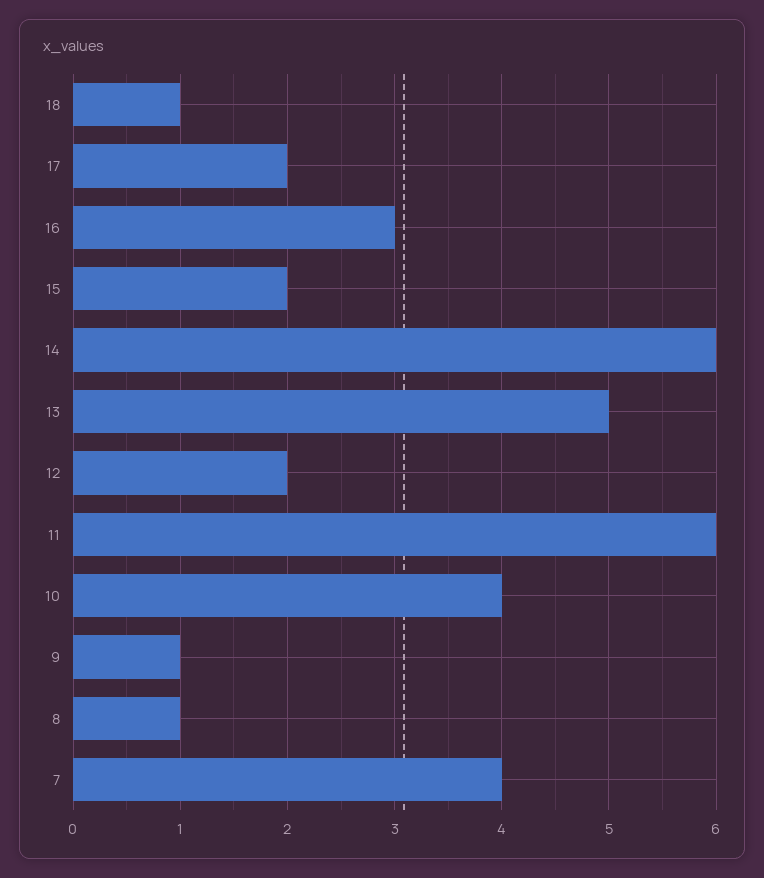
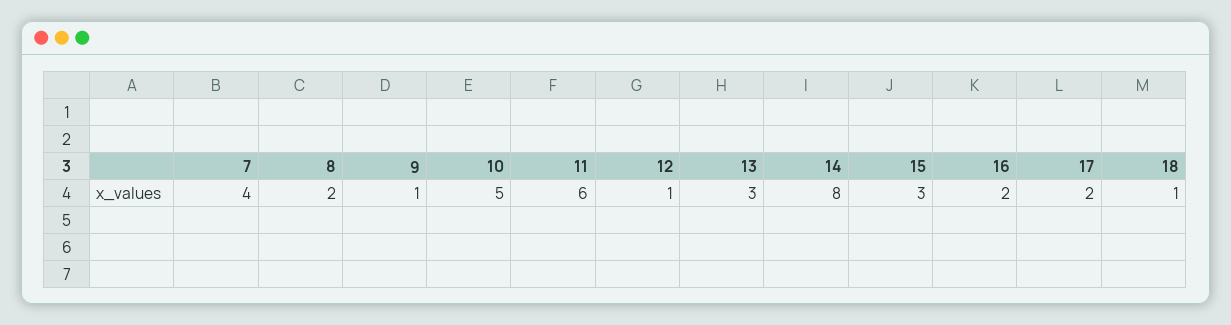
16: 3 -> 2
15: 2 -> 3
14: 6 -> 8
13: 5 -> 3
12: 2 -> 1
10: 4 -> 5
8: 1 -> 2

